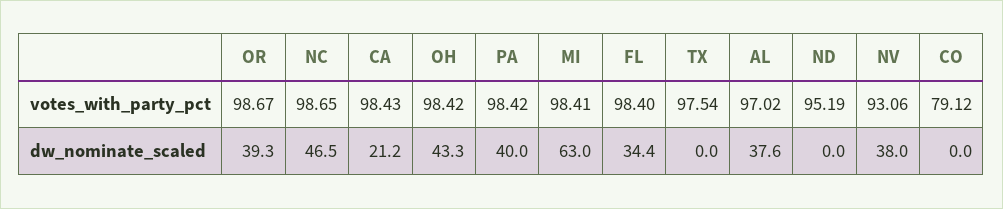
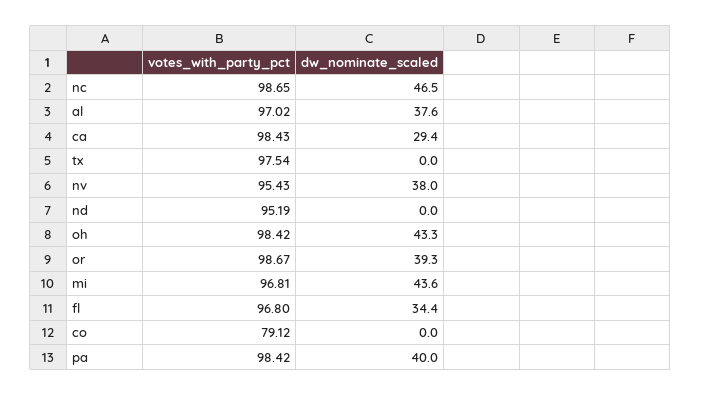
MI, votes_with_party_pct: 98.41 -> 96.81
FL, votes_with_party_pct: 98.4 -> 96.8
NV, votes_with_party_pct: 93.06 -> 95.43
CA, dw_nominate_scaled: 21.2 -> 29.4
MI, dw_nominate_scaled: 63 -> 43.6

